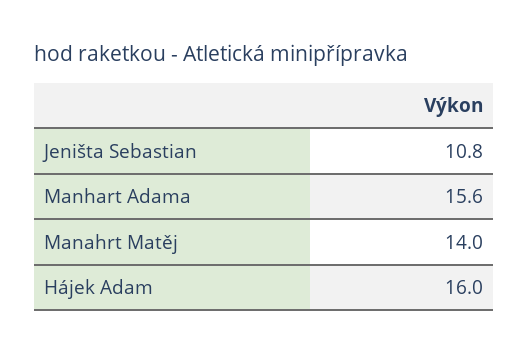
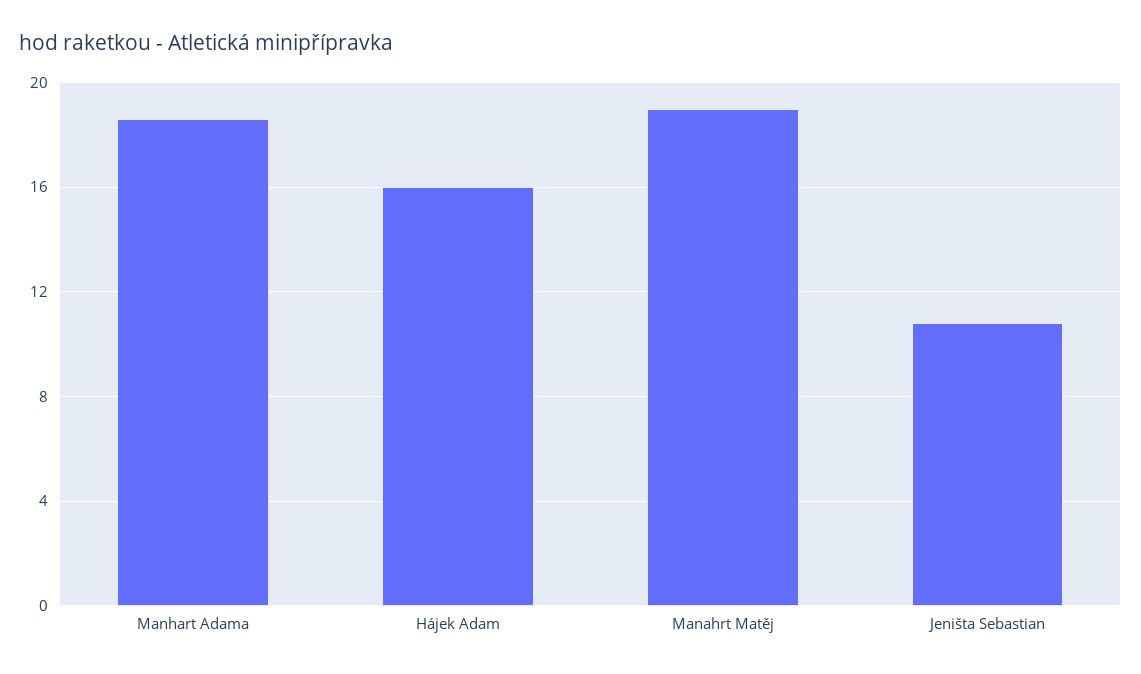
Manhart Adama: 15.6 -> 18.5
Manahrt Matěj: 14 -> 19

